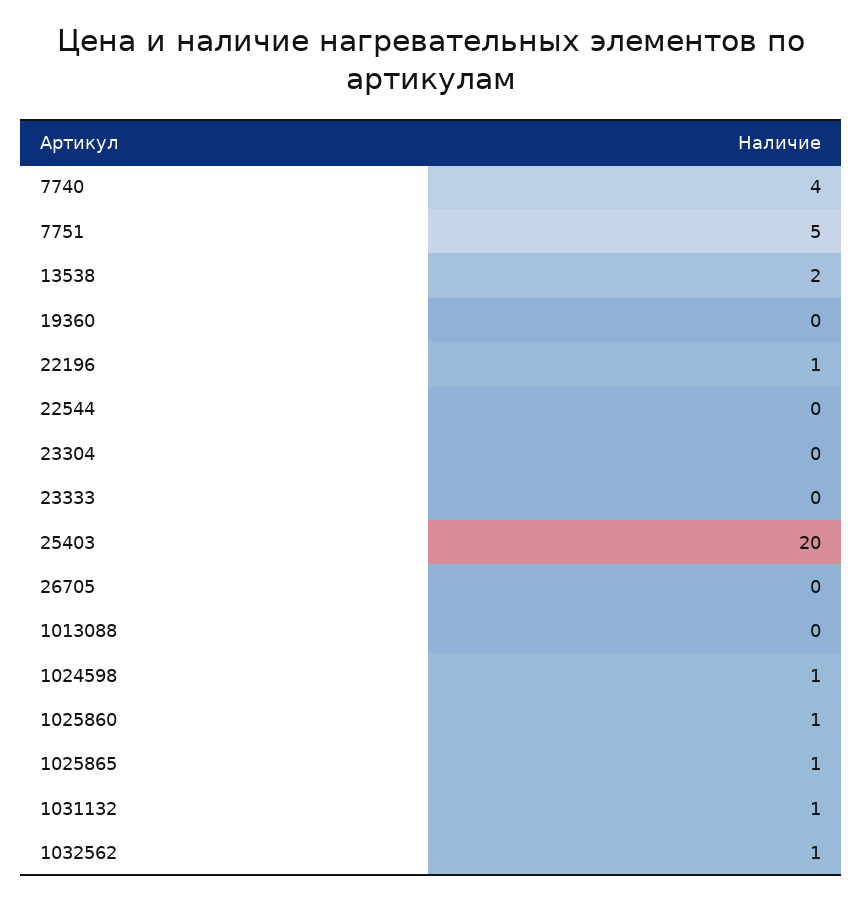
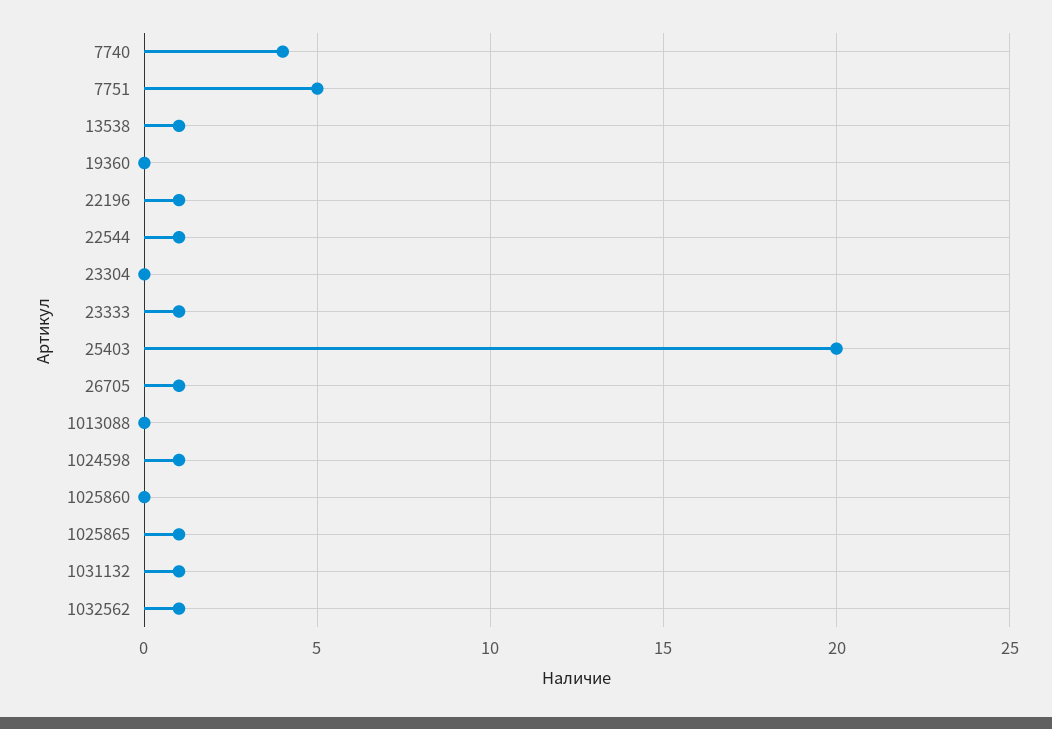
13538: 2 -> 1
22544: 0 -> 1
23333: 0 -> 1
26705: 0 -> 1
1025860: 1 -> 0

